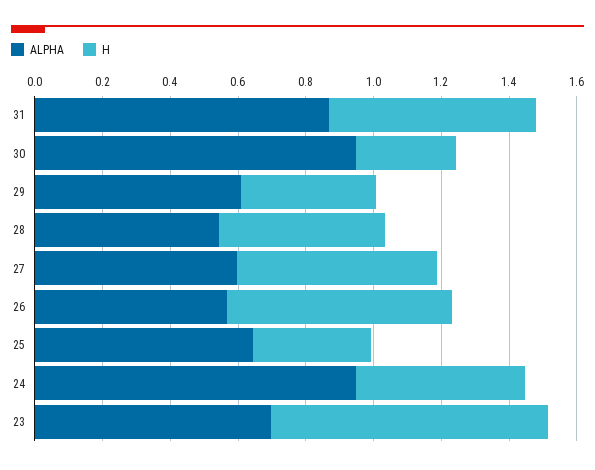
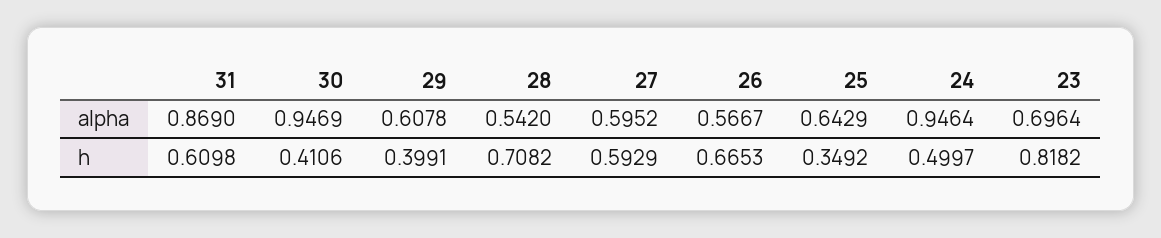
H, 30: 0.3 -> 0.4106
H, 28: 0.5 -> 0.7082

